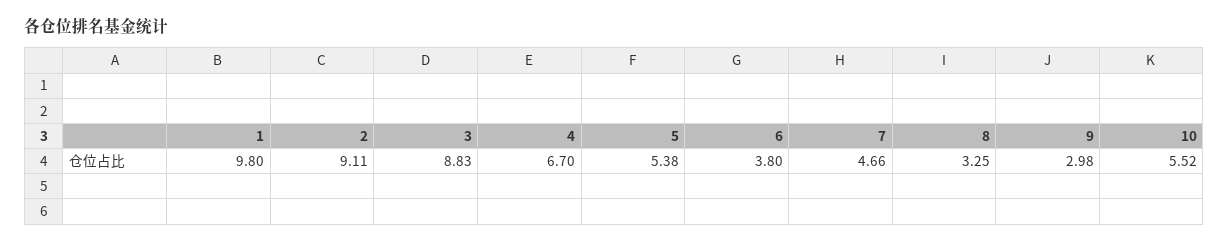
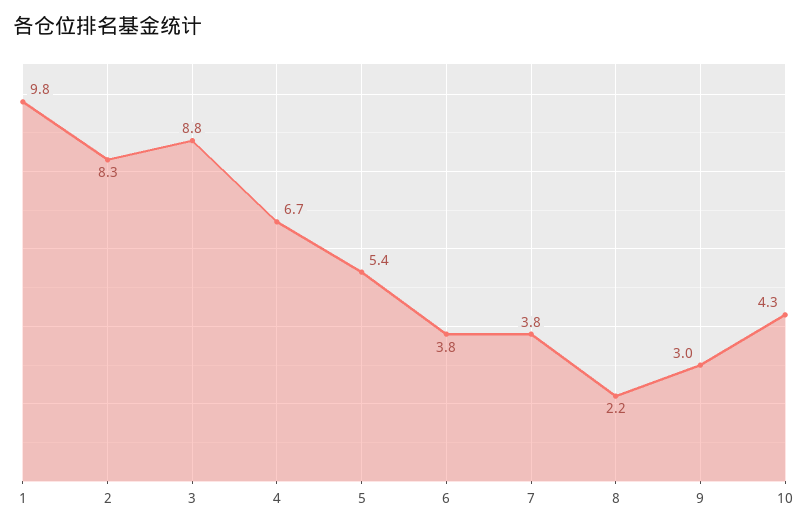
2: 9.11 -> 8.3
7: 4.66 -> 3.8
8: 3.25 -> 2.2
10: 5.52 -> 4.3

